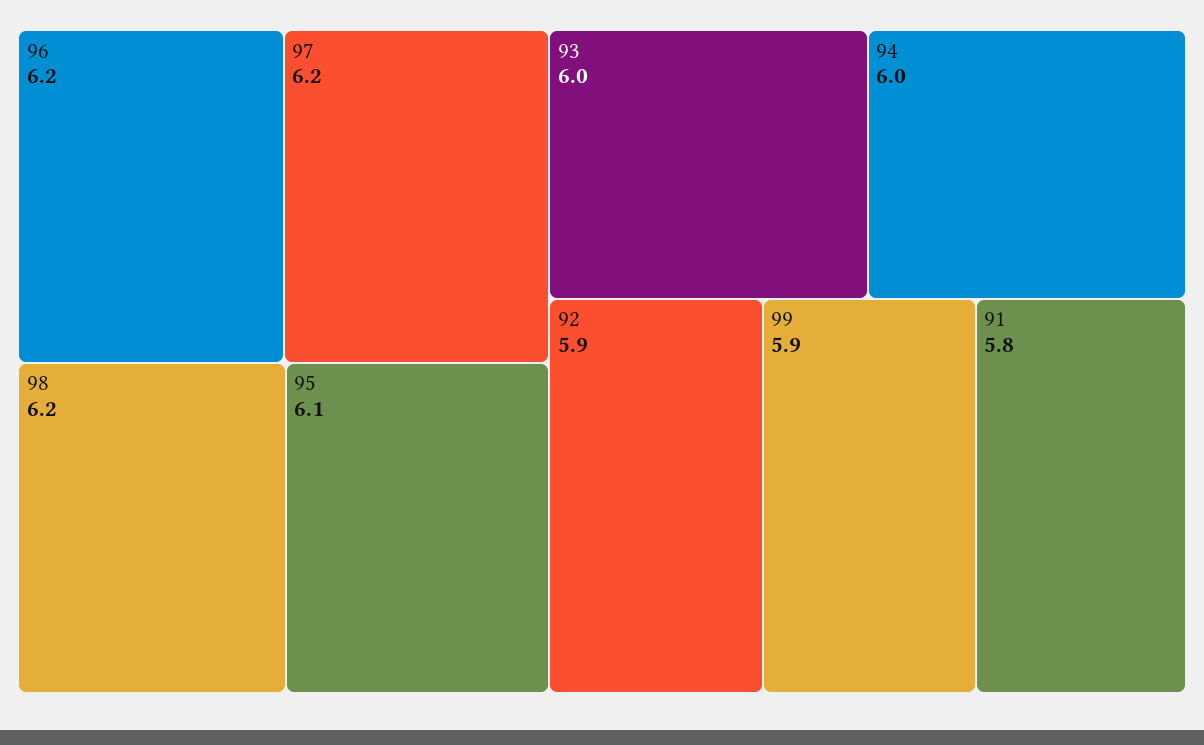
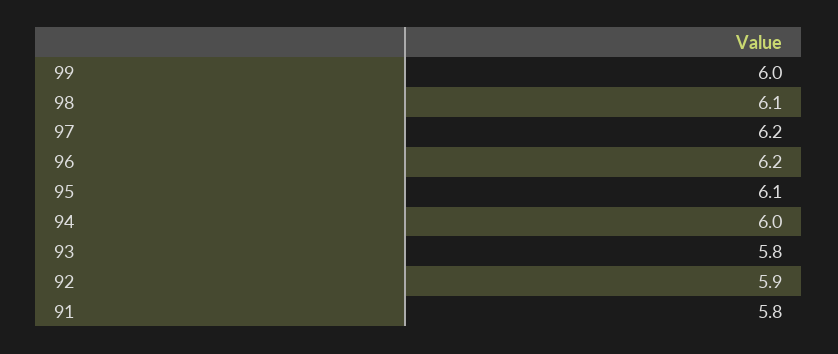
98: 6.2 -> 6.1
93: 6 -> 5.8
99: 5.9 -> 6

